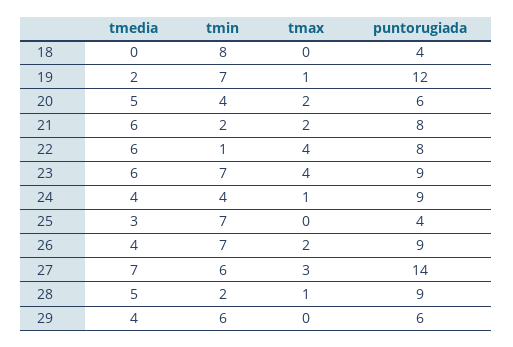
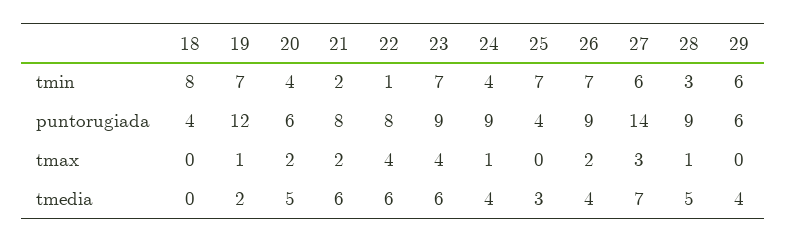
tmin, 28: 2 -> 3

